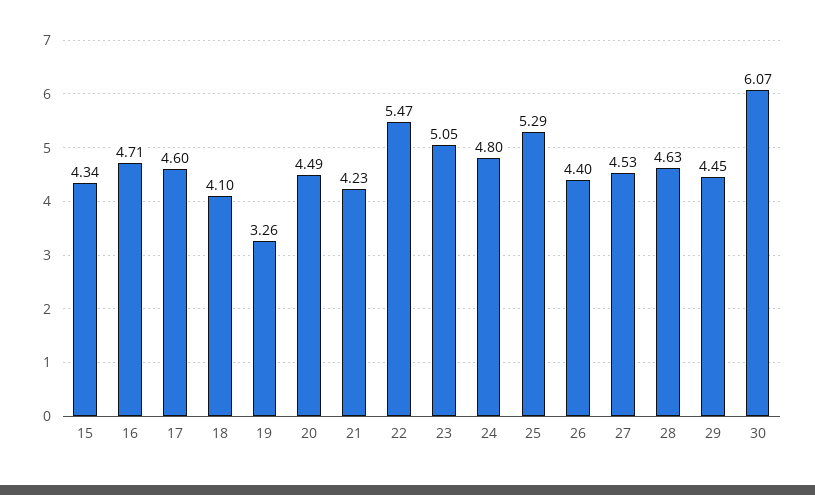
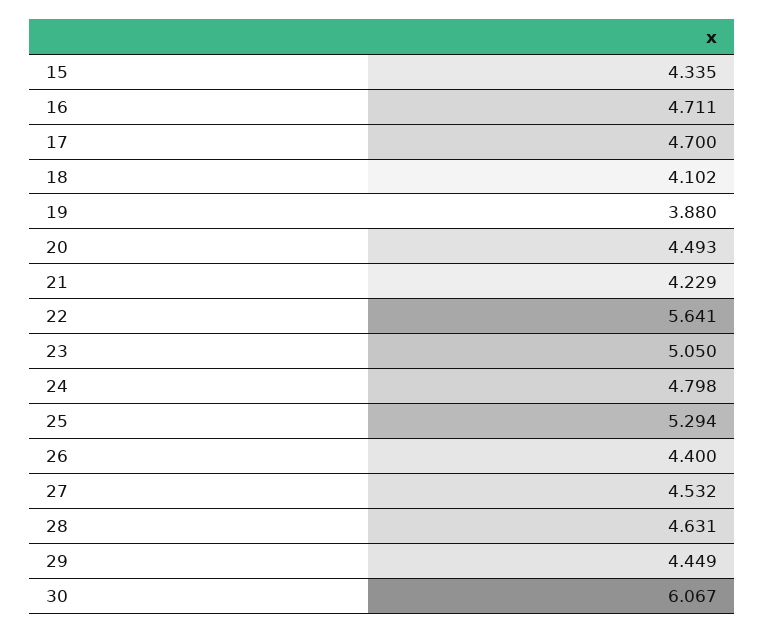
17: 4.6 -> 4.7
19: 3.26 -> 3.88
22: 5.47 -> 5.641

